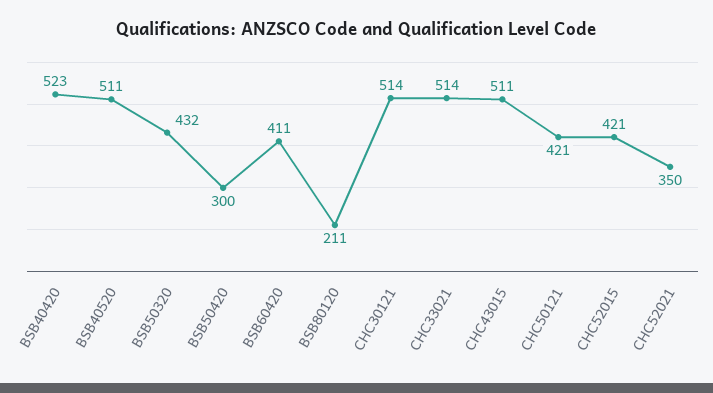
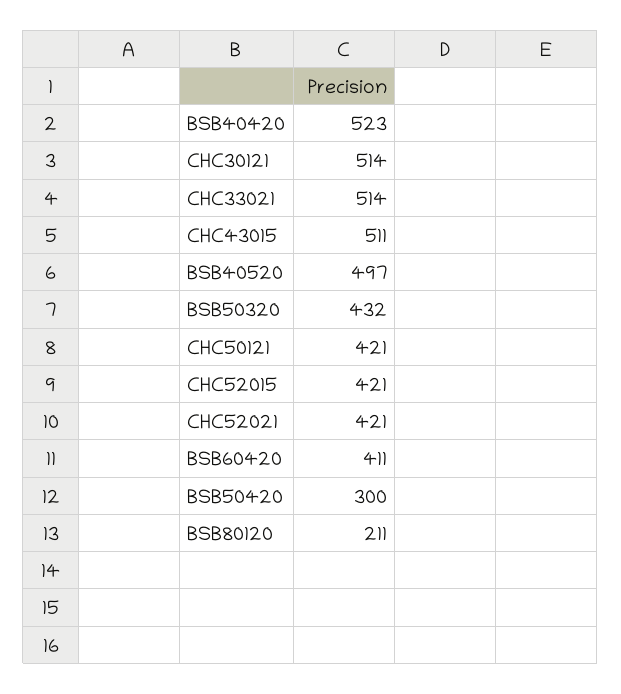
BSB40520: 511 -> 497
CHC52021: 350 -> 421

